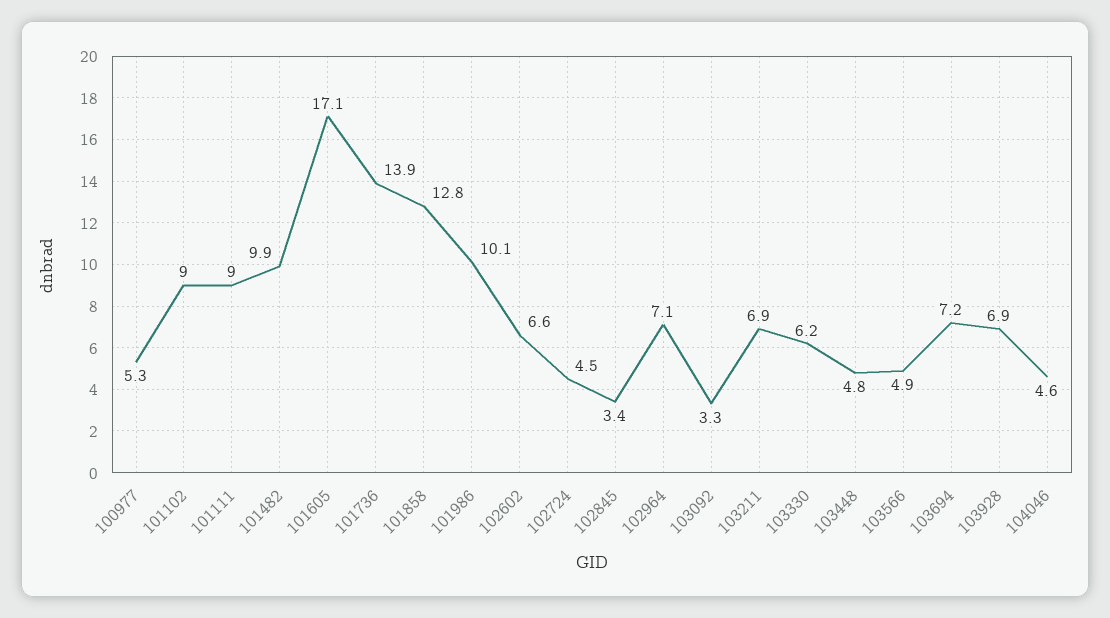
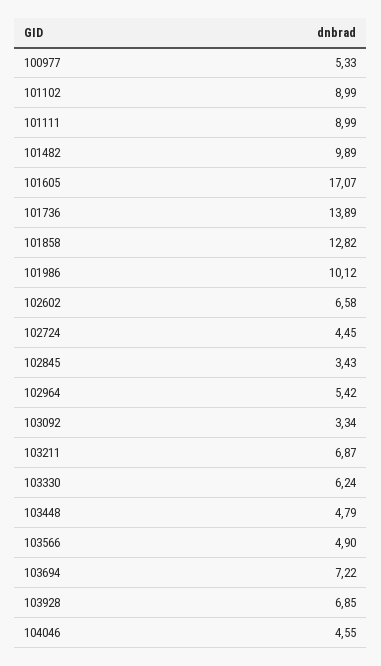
102964: 7.1 -> 5.42

